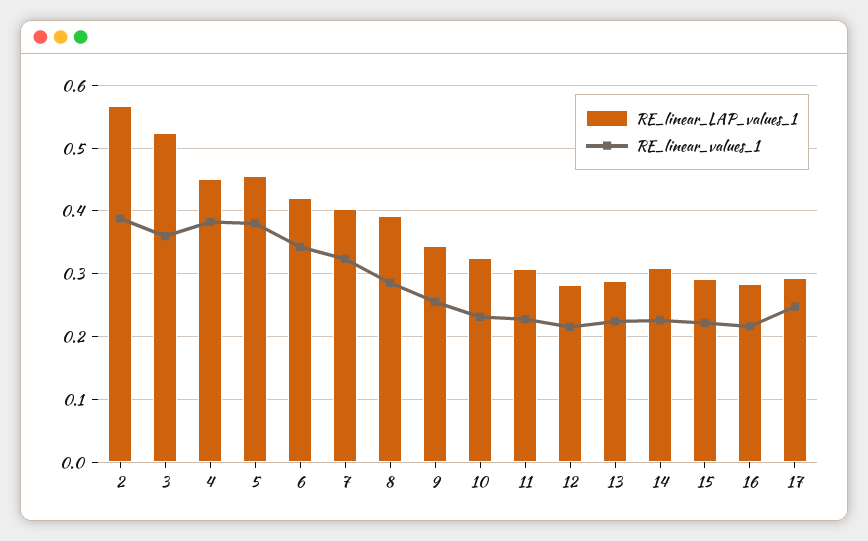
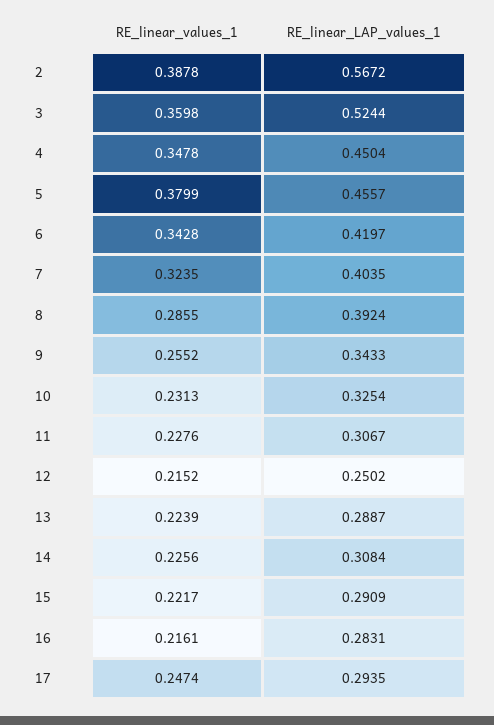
RE_linear_values_1, 4: 0.38 -> 0.3478
RE_linear_LAP_values_1, 12: 0.28 -> 0.2502

